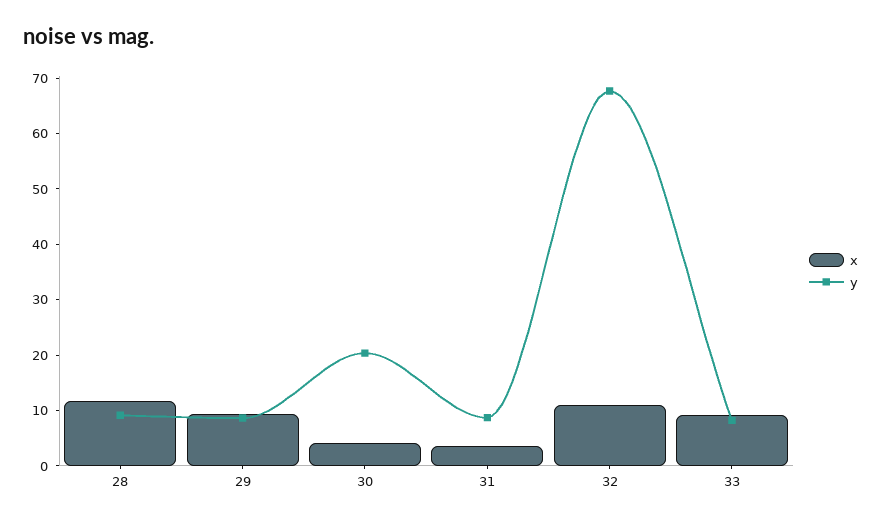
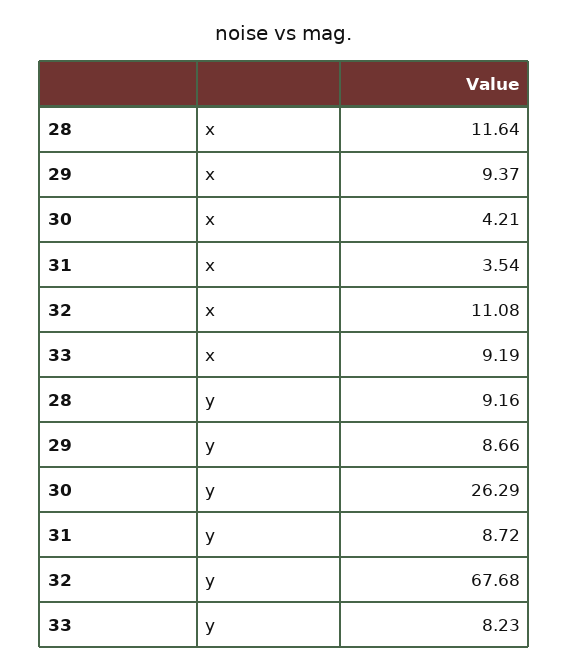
y, 30: 20 -> 26.29

